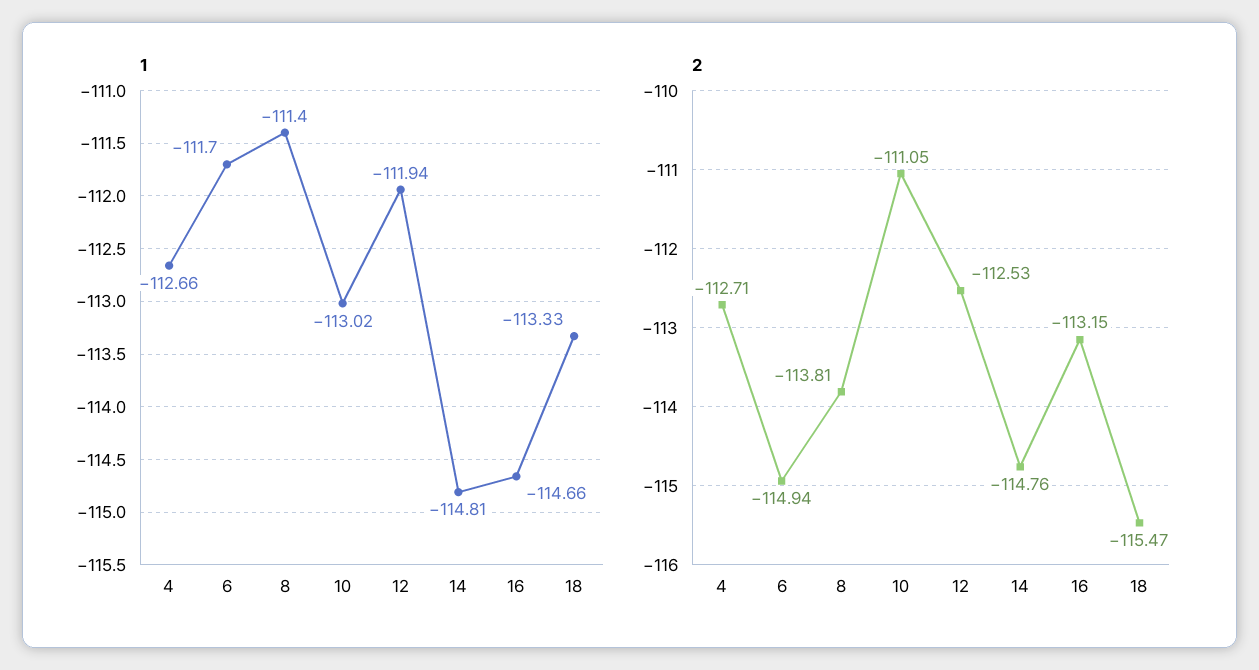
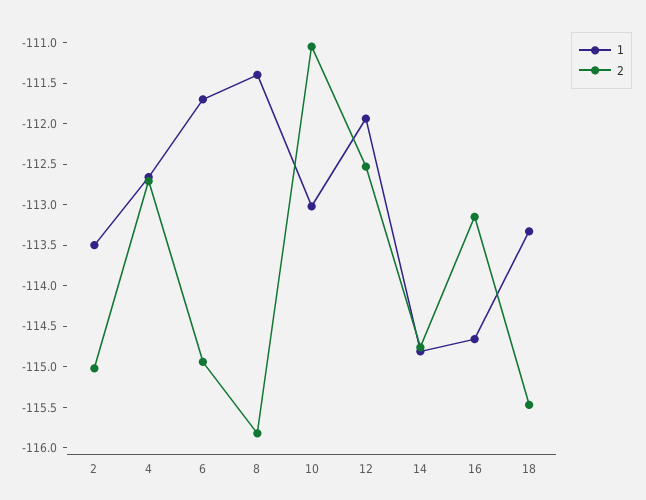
2, 8: -113.81 -> -115.8
1, 2: none -> -113.5
2, 2: none -> -115

